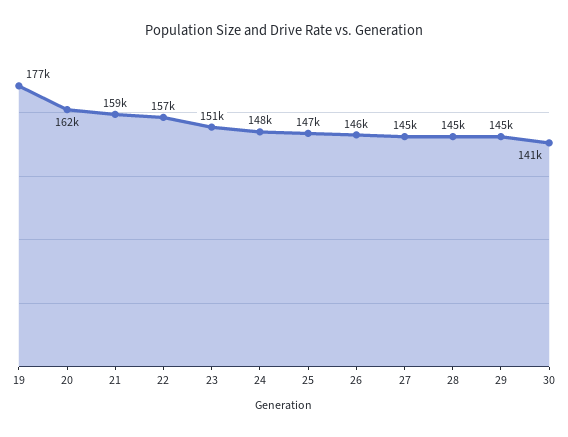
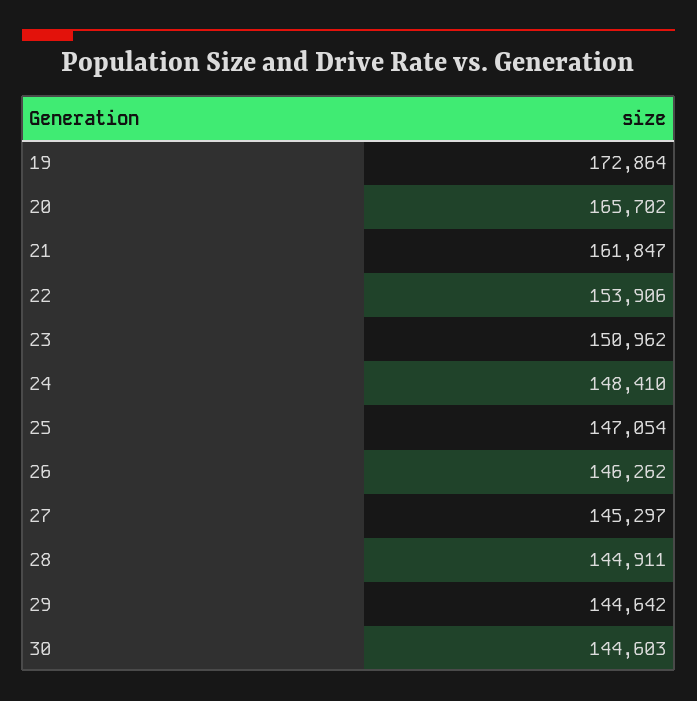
19: 177000 -> 172864
20: 162000 -> 165702
21: 159000 -> 161847
22: 157000 -> 153906
30: 141000 -> 144603

